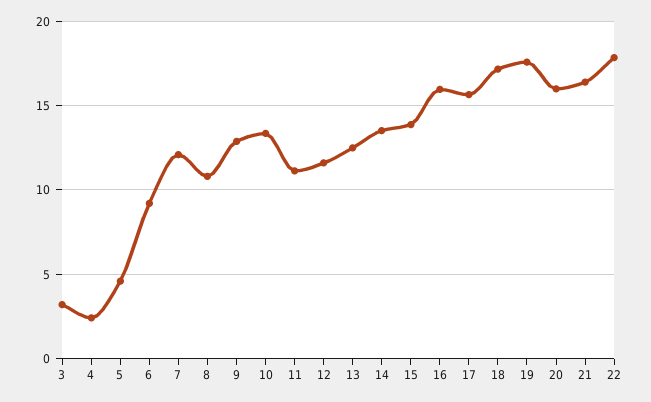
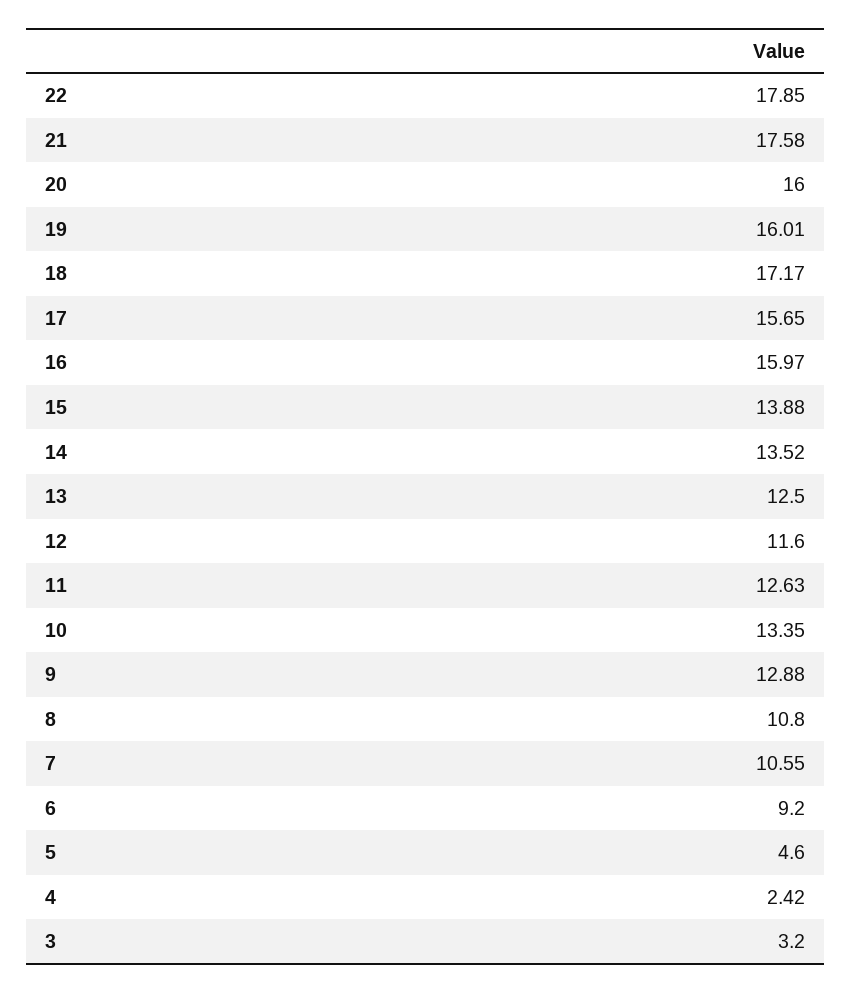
7: 12 -> 10.55
11: 11 -> 12.63
19: 17.5 -> 16.01
21: 16.5 -> 17.58

